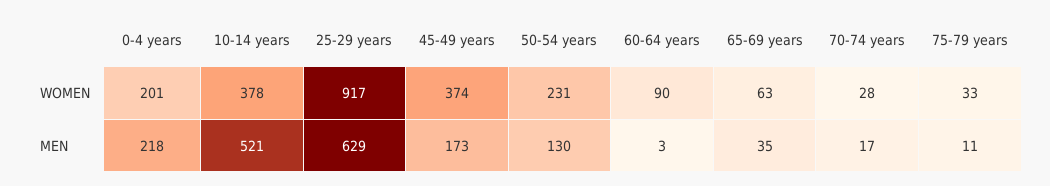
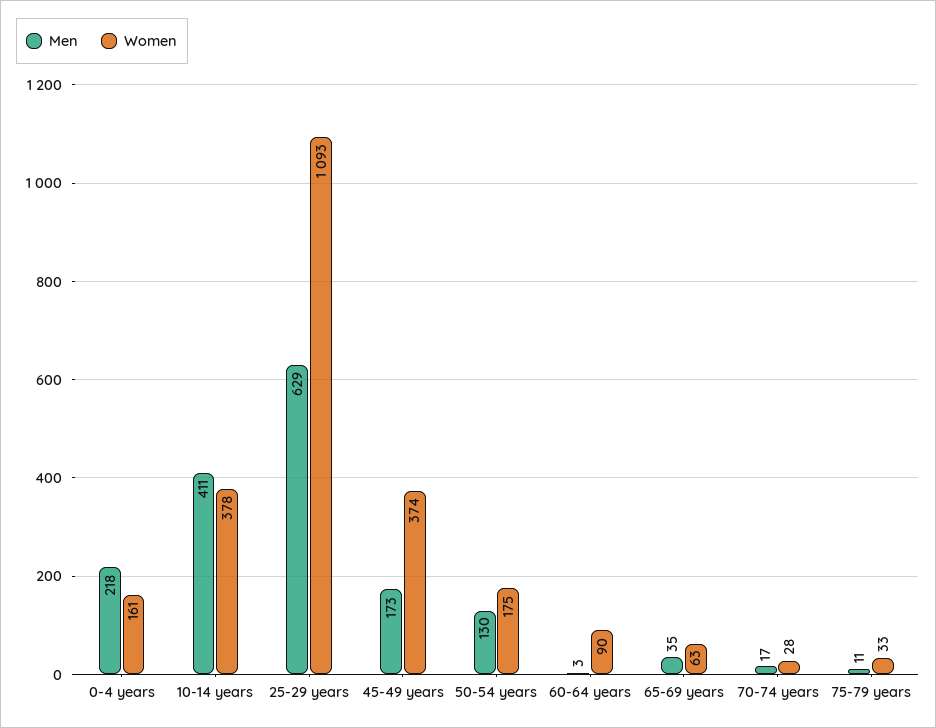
WOMEN, 0-4 years: 201 -> 161
WOMEN, 25-29 years: 917 -> 1093
WOMEN, 50-54 years: 231 -> 175
MEN, 10-14 years: 521 -> 411

